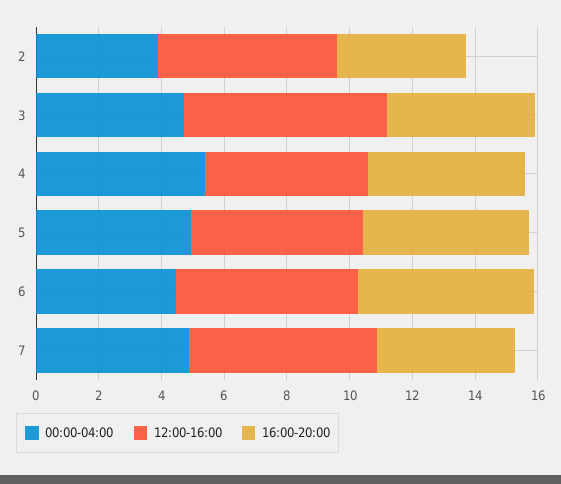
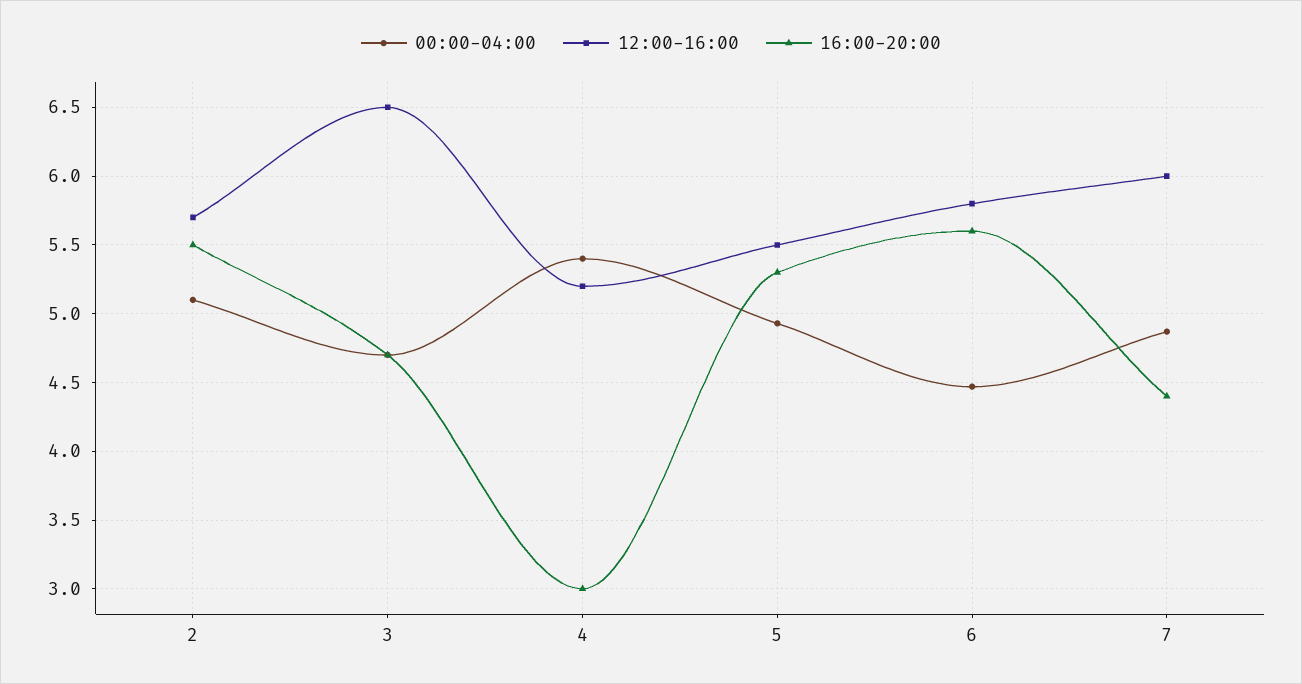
00:00-04:00, 2: 4 -> 5.1
16:00-20:00, 2: 4 -> 5.5
16:00-20:00, 4: 5 -> 3

